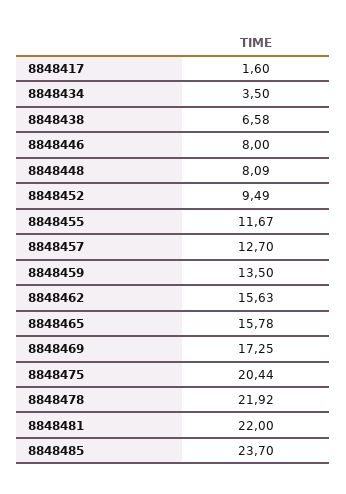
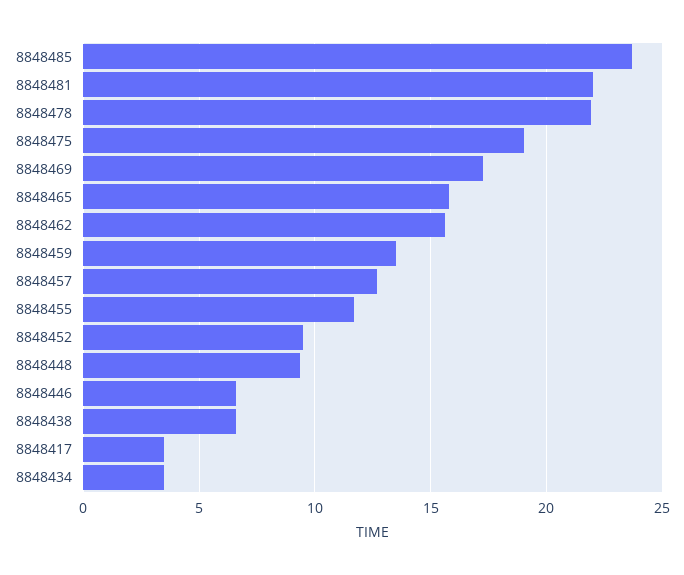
8848417: 1.6 -> 3.5
8848446: 8 -> 6.5
8848448: 8.09 -> 9.5
8848475: 20.44 -> 19

